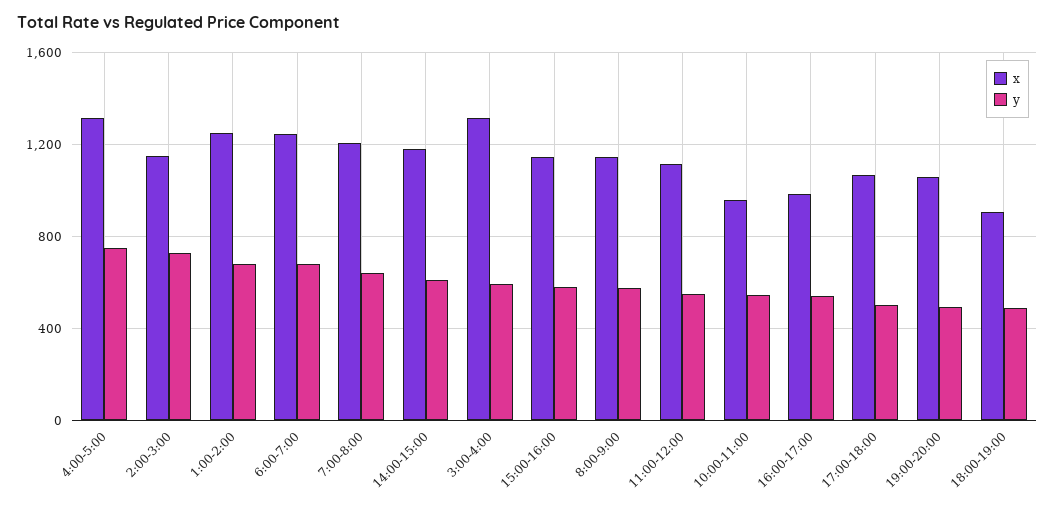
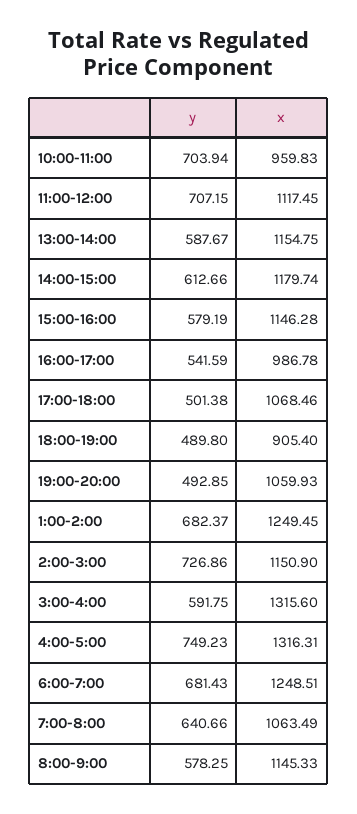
x, 7:00-8:00: 1200 -> 1063.49
y, 11:00-12:00: 550 -> 707.15
y, 10:00-11:00: 550 -> 703.94
y, 13:00-14:00: none -> 587.67
x, 13:00-14:00: none -> 1154.75

